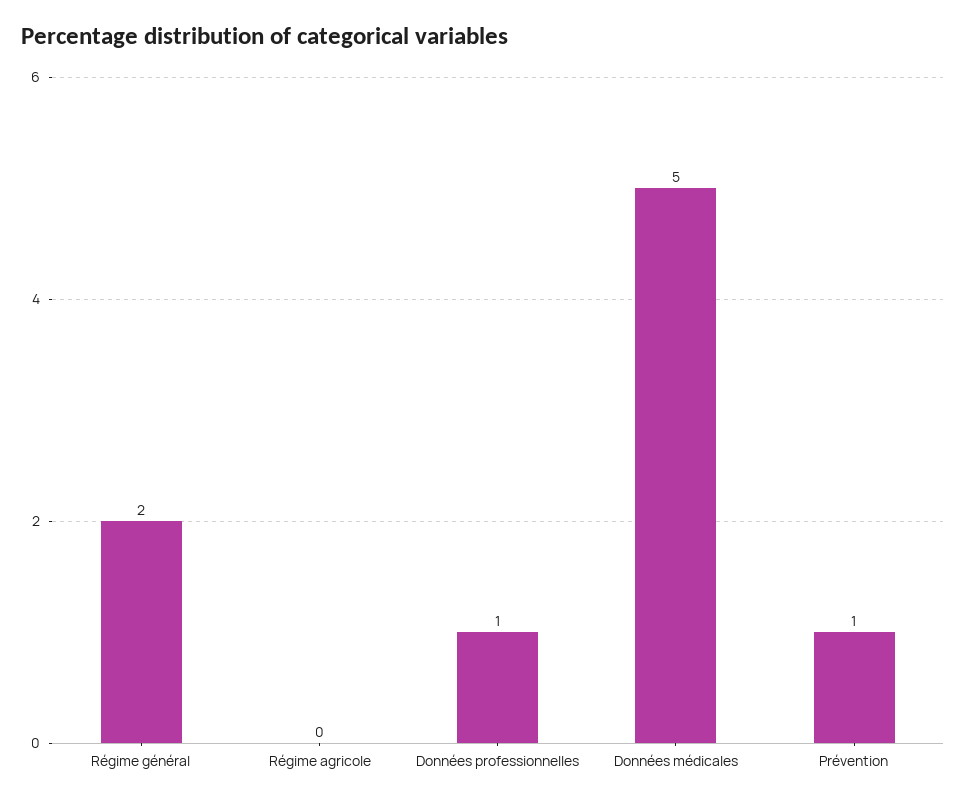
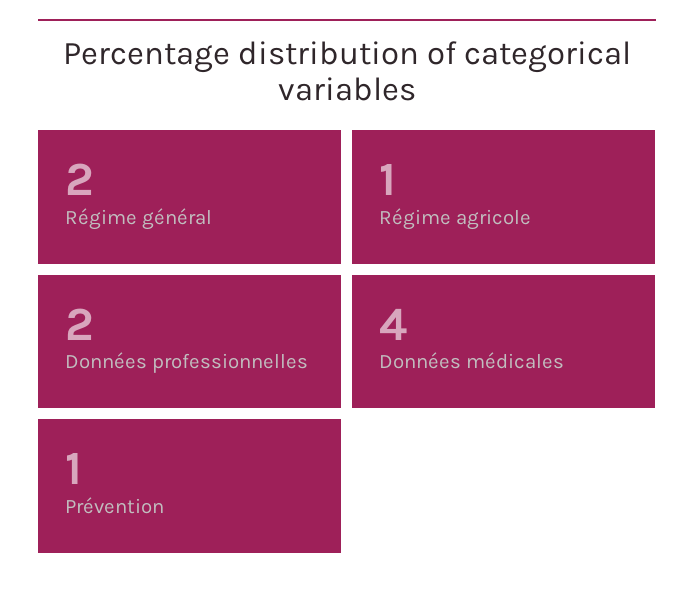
Régime agricole: 0 -> 1
Données professionnelles: 1 -> 2
Données médicales: 5 -> 4

